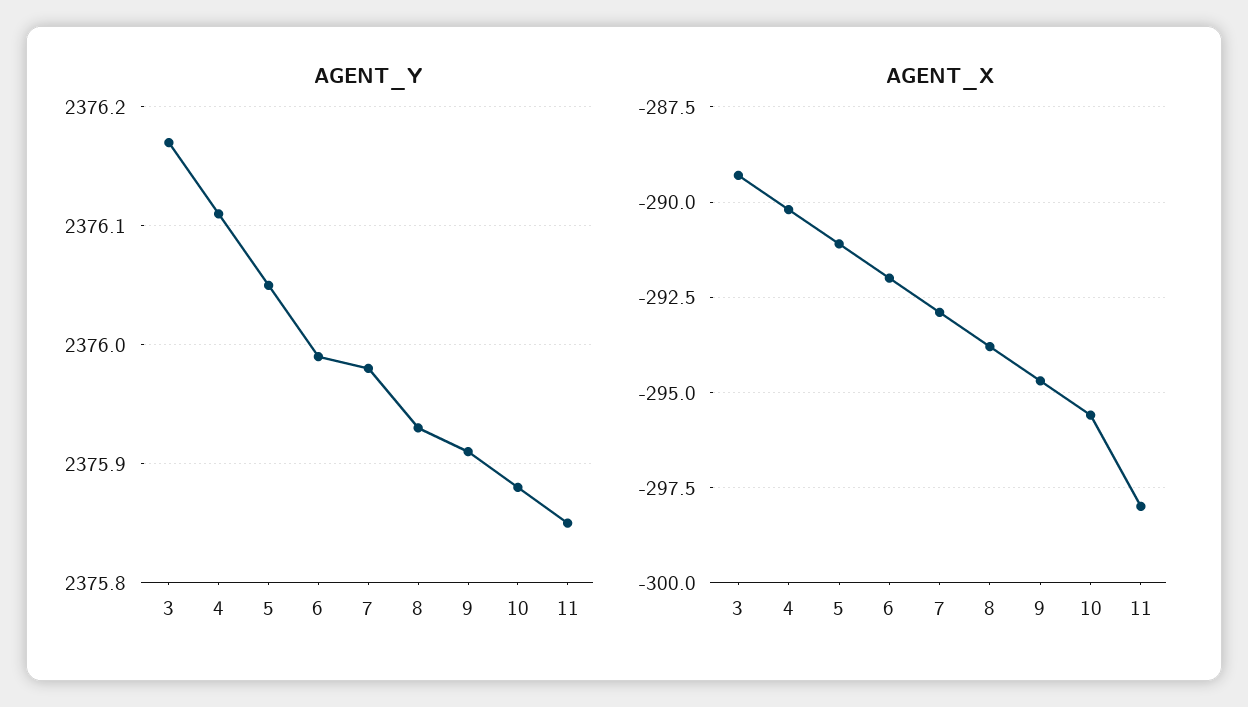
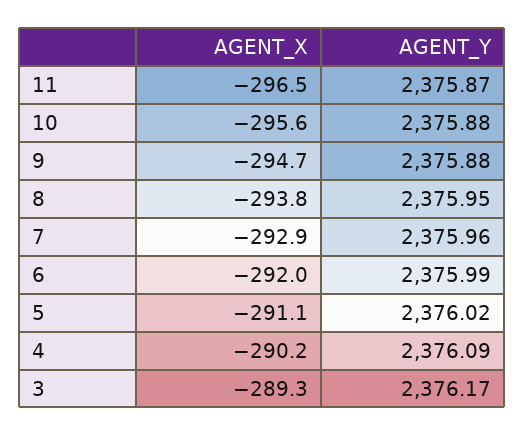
AGENT_Y, 4: 2376.11 -> 2376.09
AGENT_Y, 5: 2376.05 -> 2376.02
AGENT_Y, 7: 2375.98 -> 2375.96
AGENT_Y, 8: 2375.93 -> 2375.95
AGENT_Y, 9: 2375.91 -> 2375.88
AGENT_Y, 11: 2375.85 -> 2375.87
AGENT_X, 11: -298 -> -296.5

